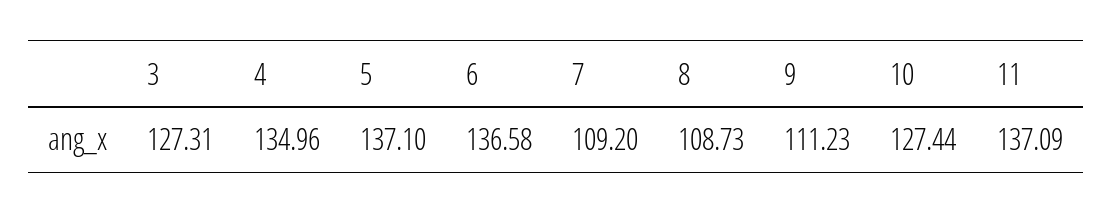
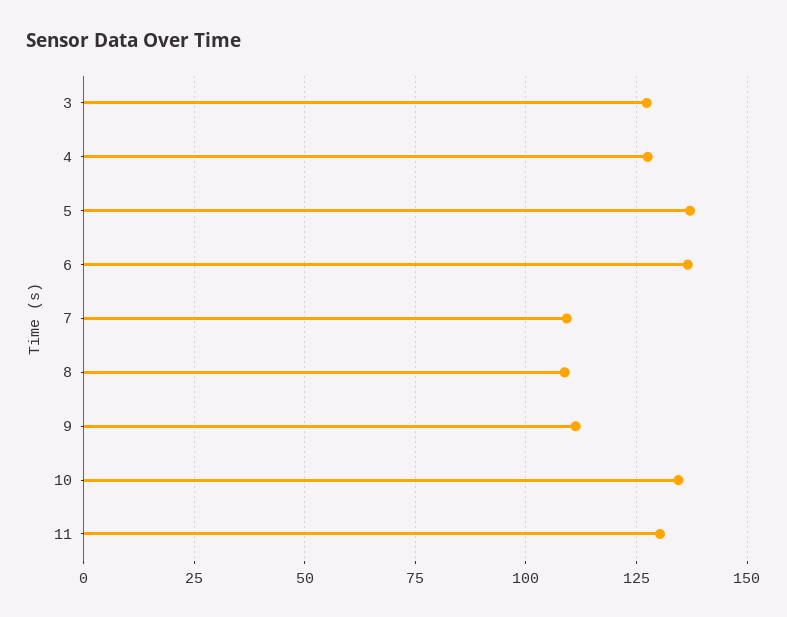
4: 134.96 -> 127.5
10: 127.44 -> 135
11: 137.09 -> 130

